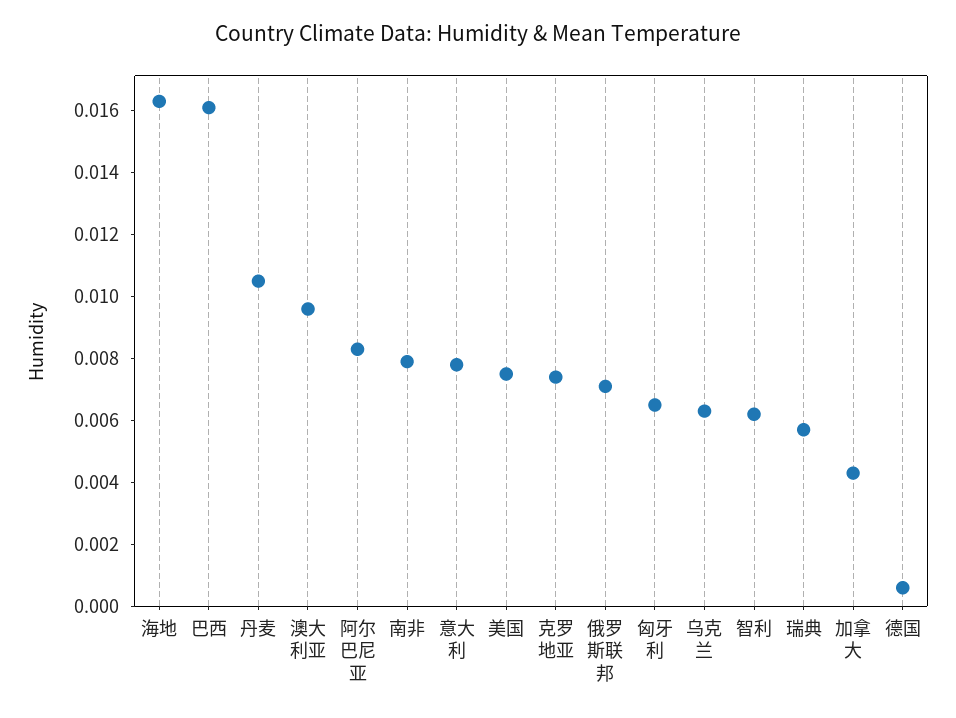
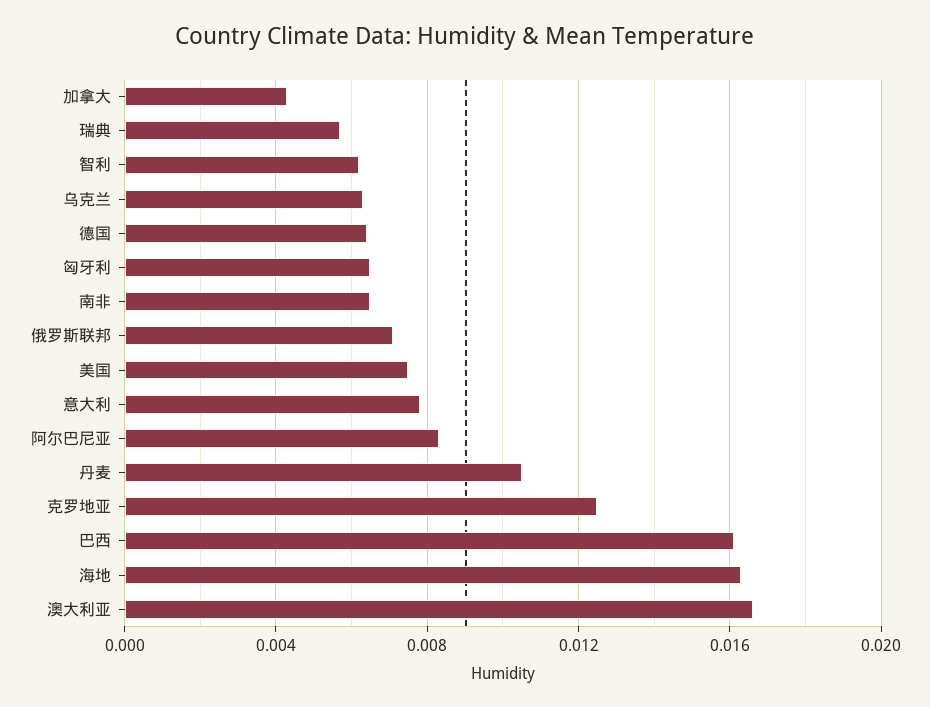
澳大利亚: 0.0095 -> 0.0165
南非: 0.008 -> 0.0065
克罗地亚: 0.0075 -> 0.0125
德国: 0.0005 -> 0.0065

